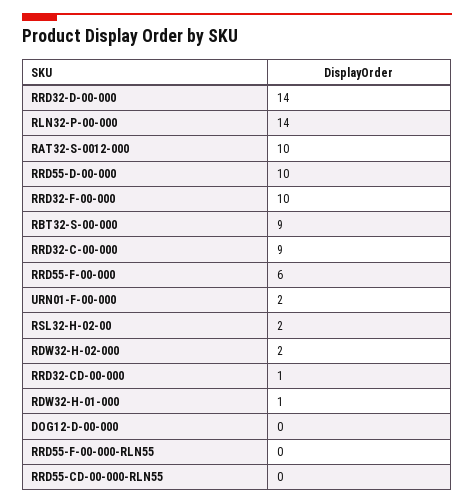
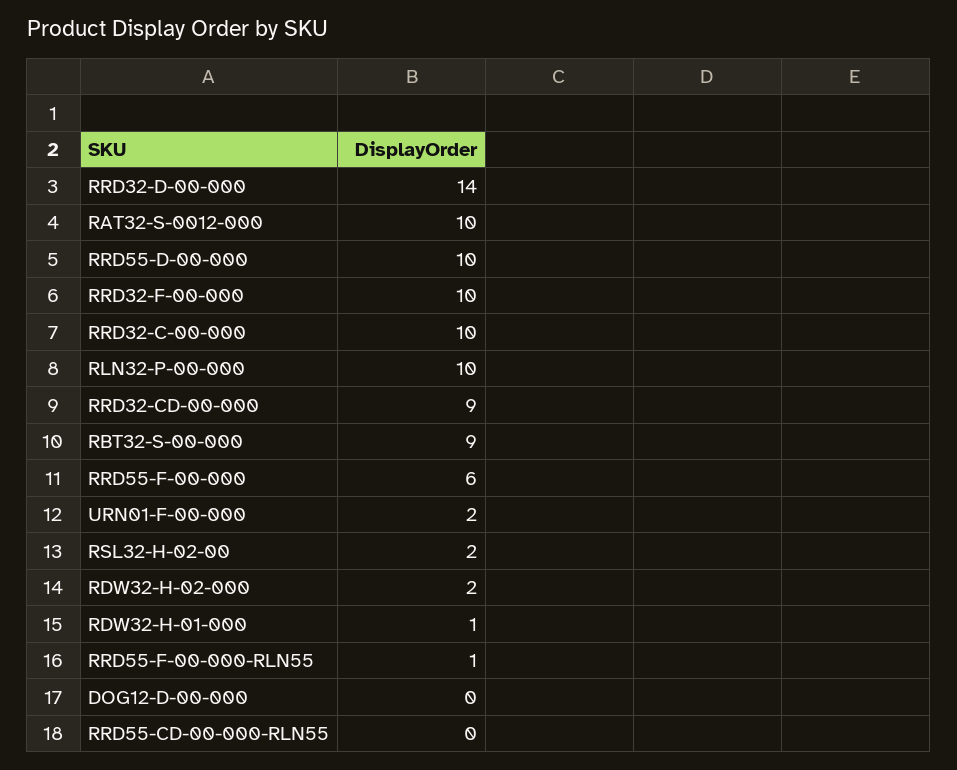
RLN32-P-00-000: 14 -> 10
RRD32-C-00-000: 9 -> 10
RRD32-CD-00-000: 1 -> 9
RRD55-F-00-000-RLN55: 0 -> 1

